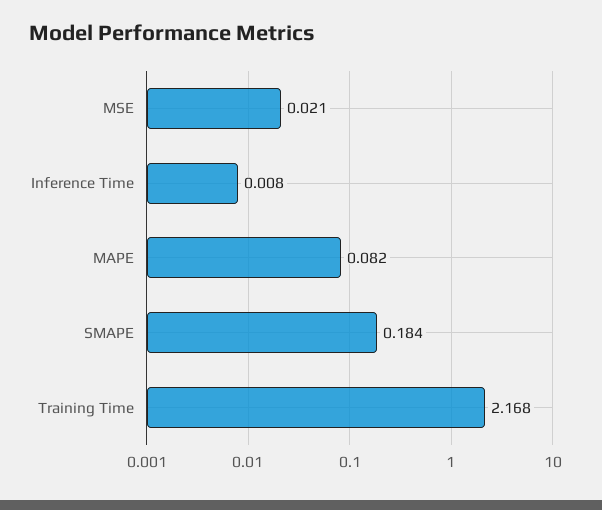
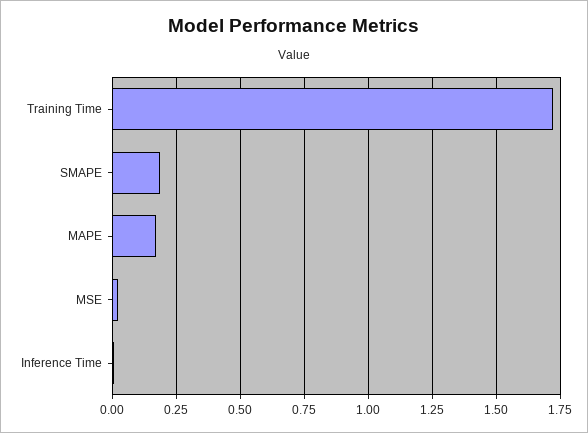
MAPE: 0.082 -> 0.175
Training Time: 2.168 -> 1.725

